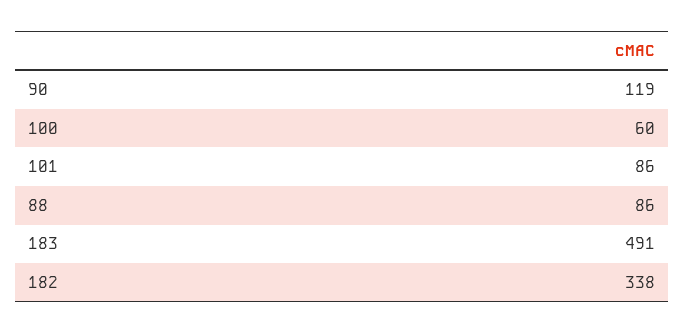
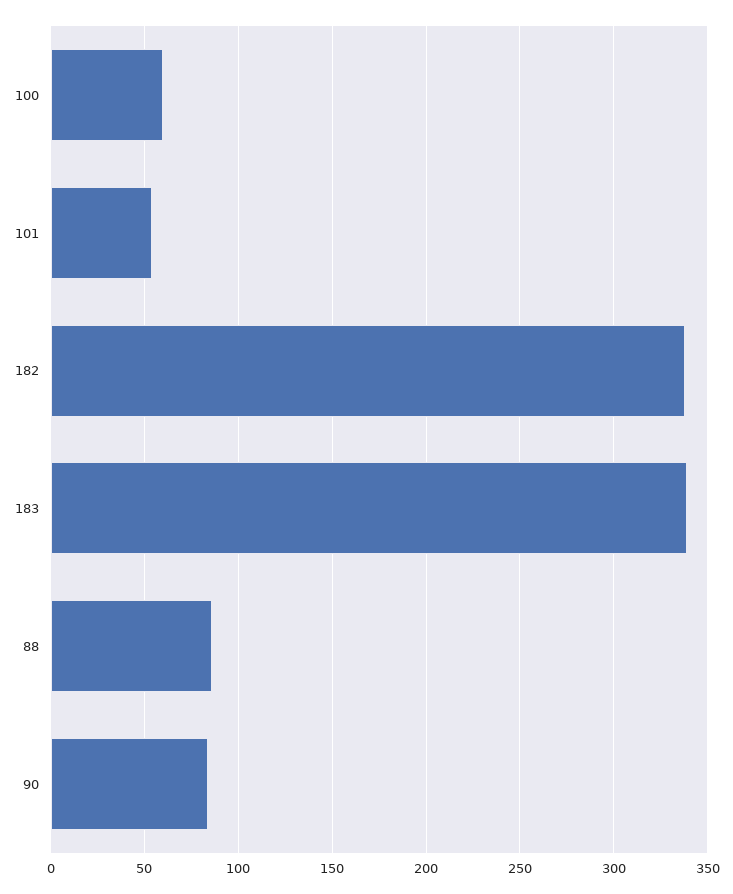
90: 119 -> 85
101: 86 -> 55
183: 491 -> 340

